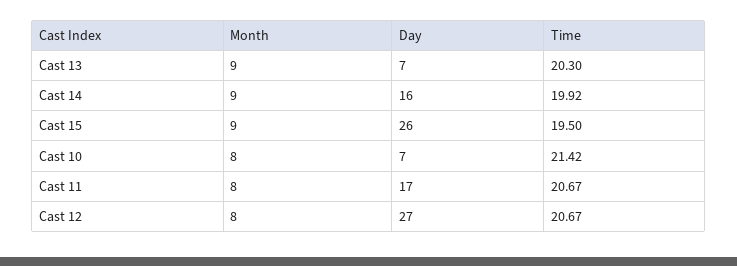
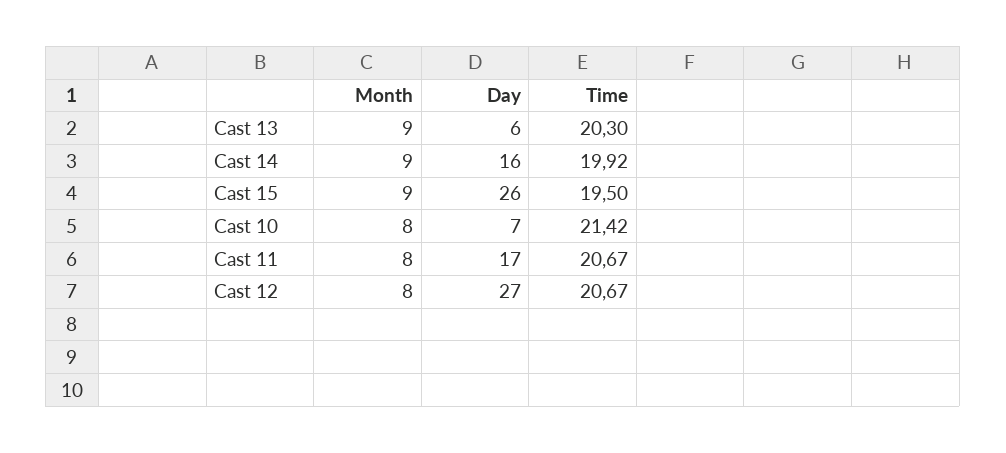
Day, Cast 13: 7 -> 6

